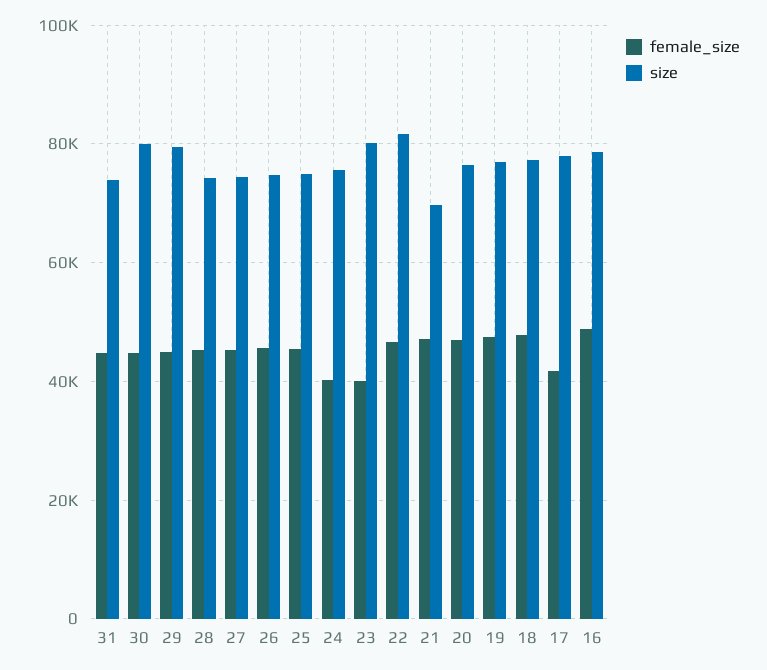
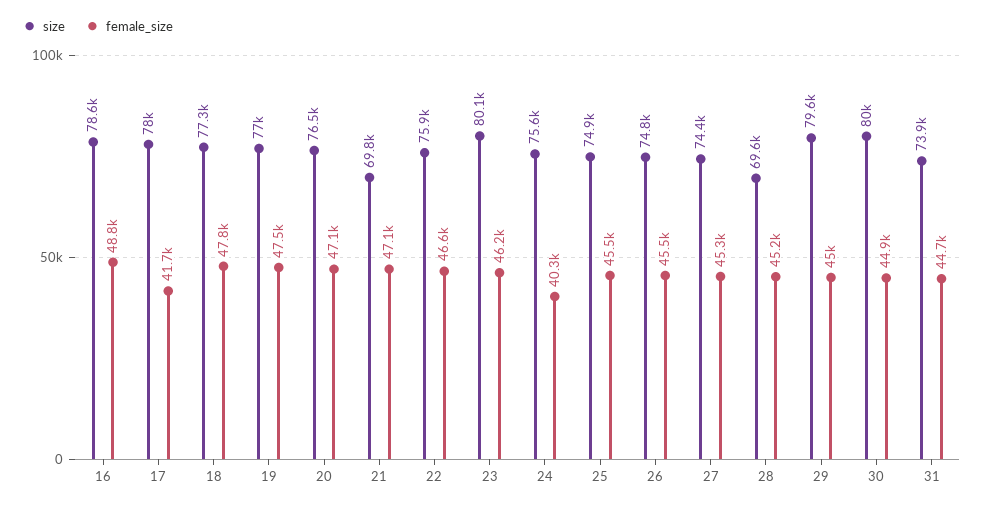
size, 28: 74000 -> 69600
female_size, 23: 40000 -> 46200
size, 22: 82000 -> 75900

